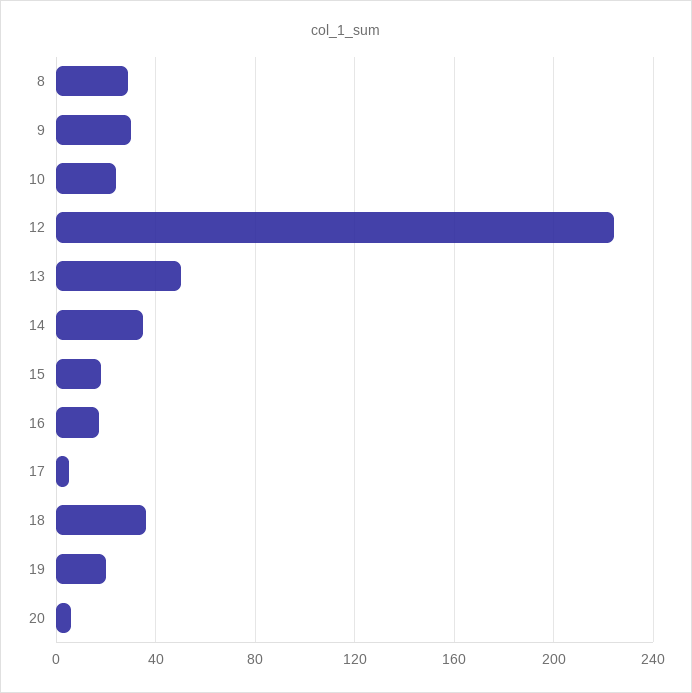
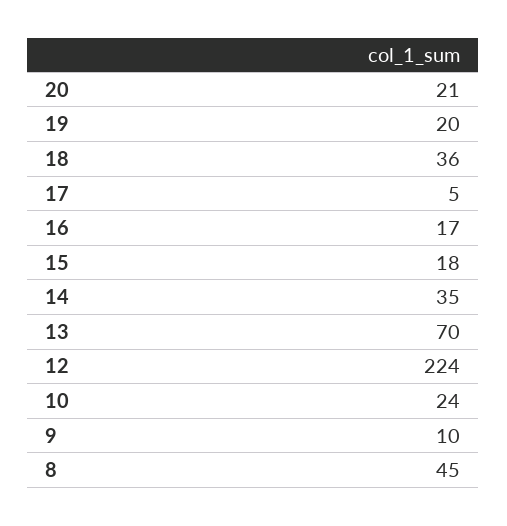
8: 30 -> 45
9: 30 -> 10
13: 50 -> 70
20: 5 -> 21

